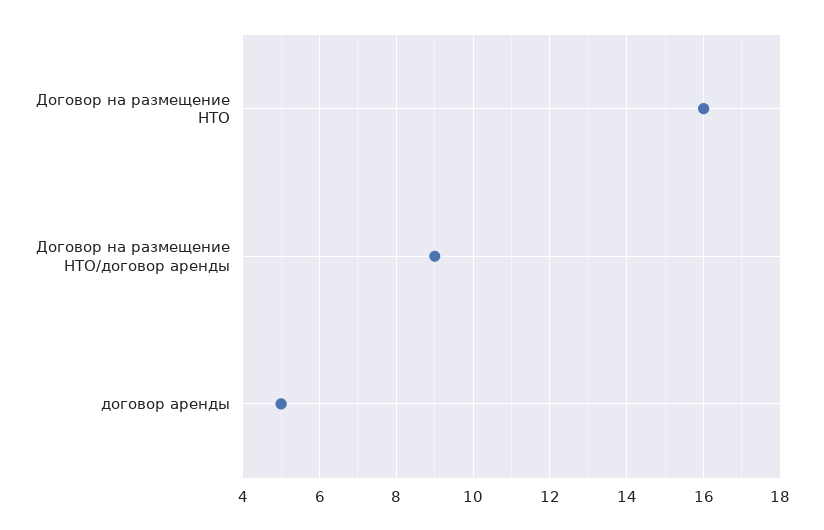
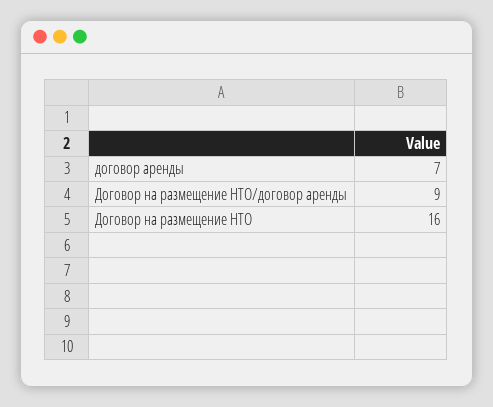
договор аренды: 5 -> 7

